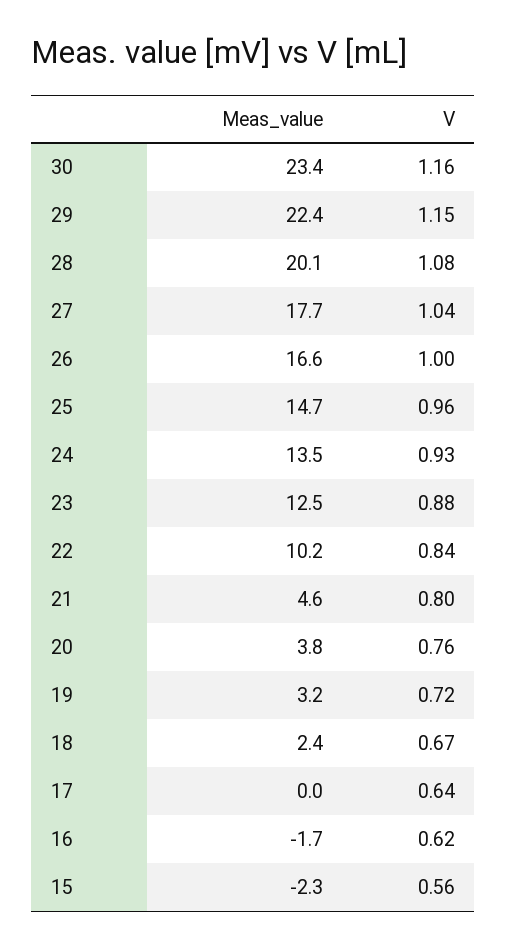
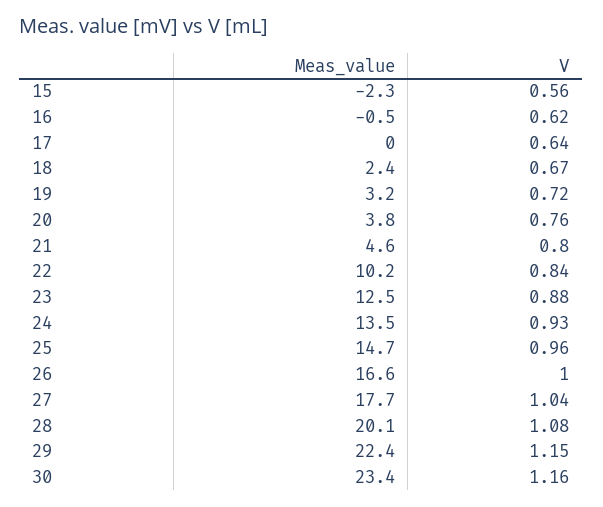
Meas_value, 16: -1.7 -> -0.5

